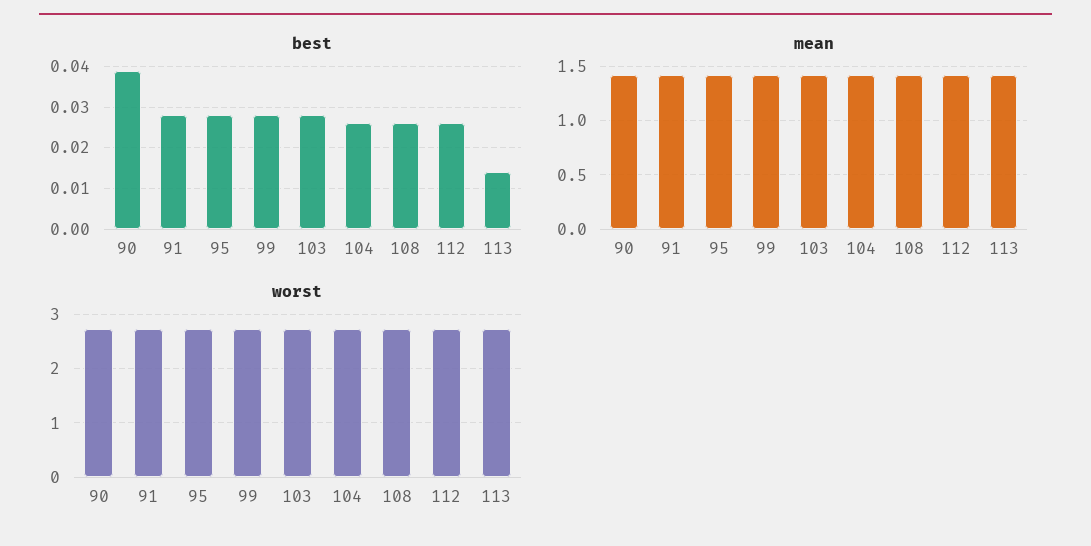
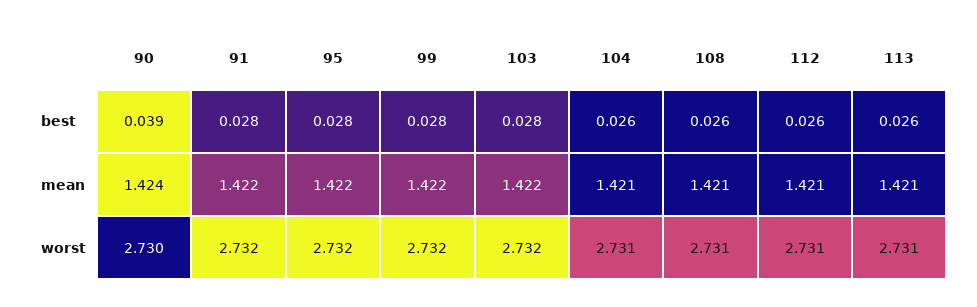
best, 113: 0.015 -> 0.026

